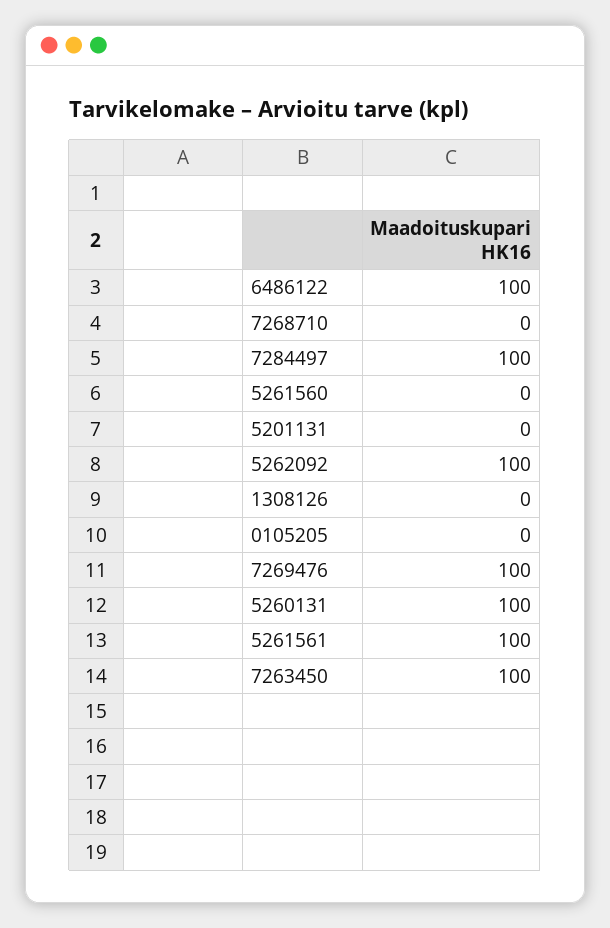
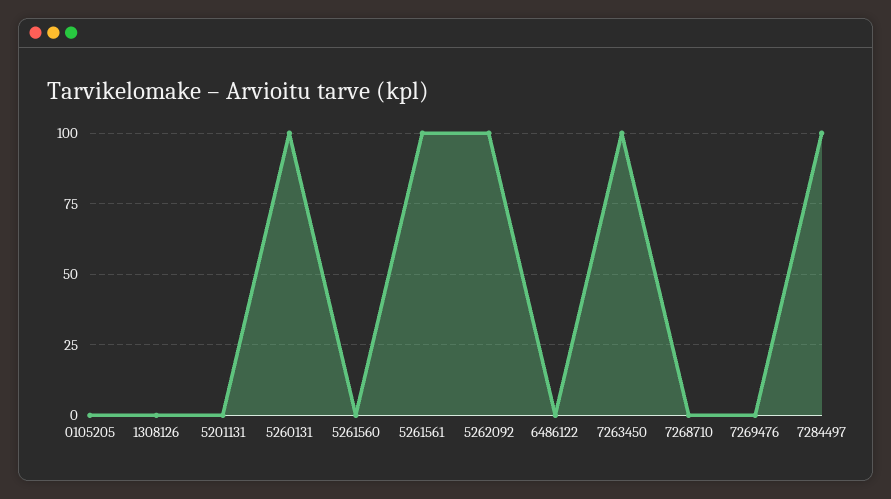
6486122: 100 -> 0
7269476: 100 -> 0

